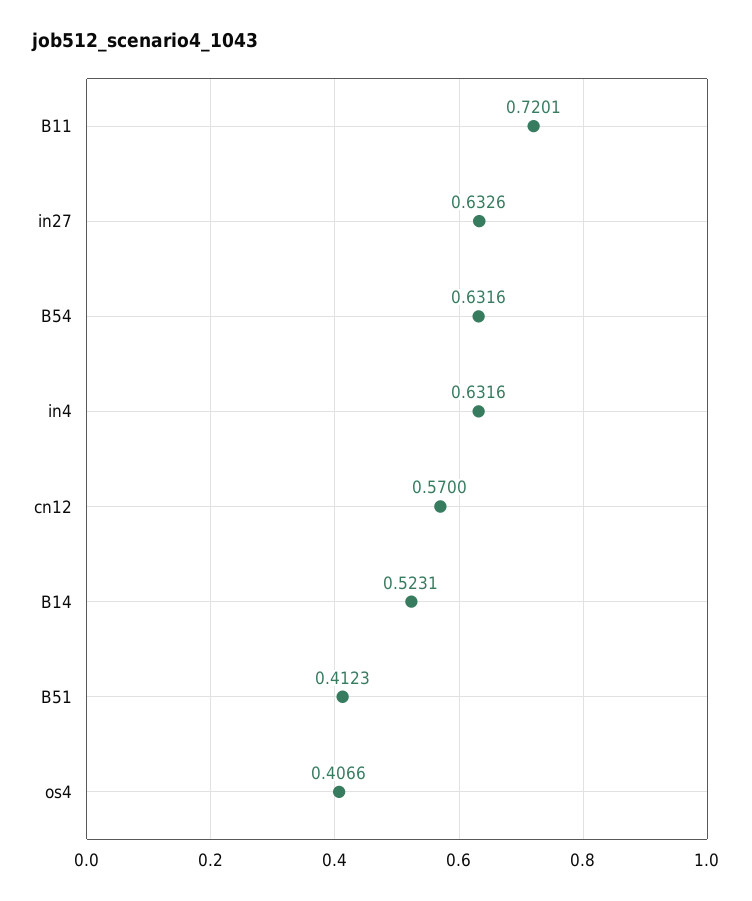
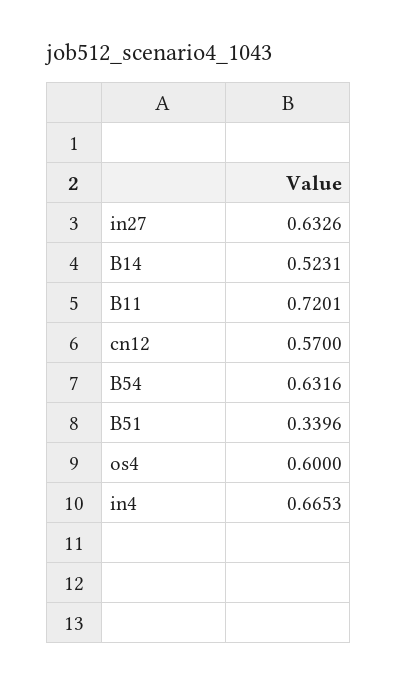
in4: 0.6316 -> 0.6653
B51: 0.4123 -> 0.3396
os4: 0.4066 -> 0.6

